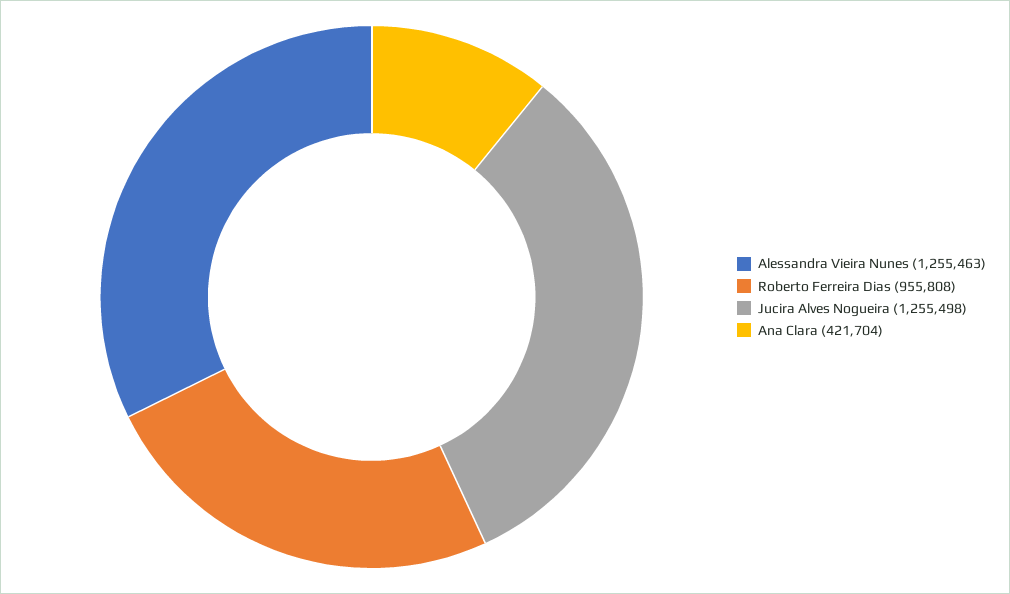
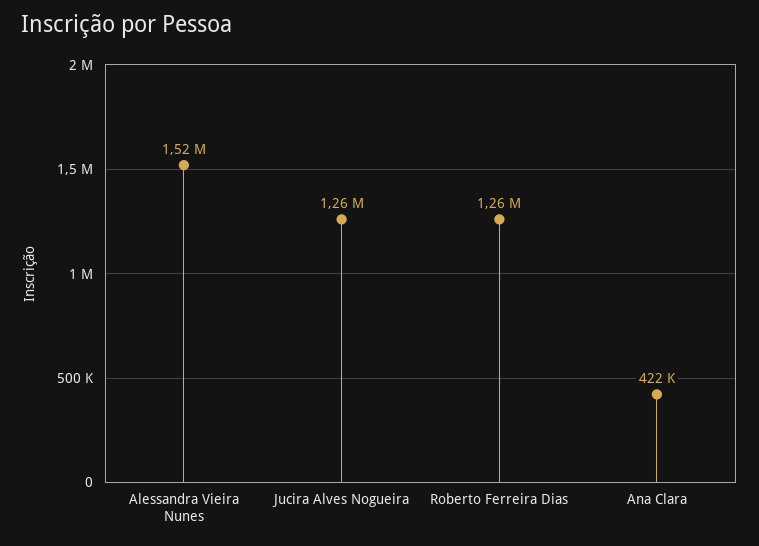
Alessandra Vieira Nunes: 1255463 -> 1520000
Roberto Ferreira Dias: 955808 -> 1260000

